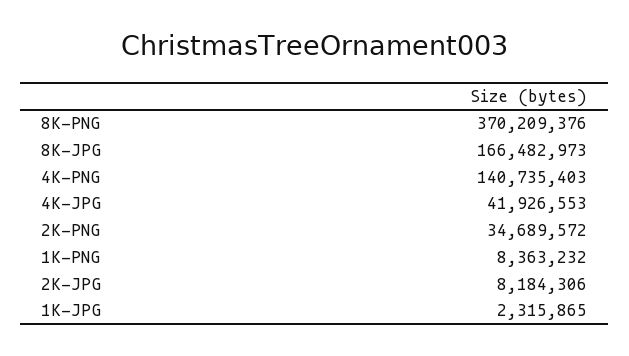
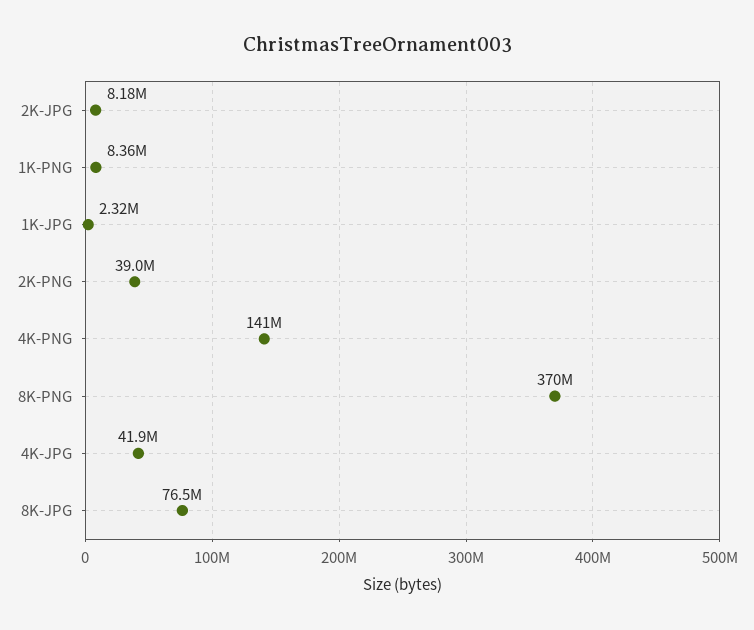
8K-JPG: 166482973 -> 76500000
2K-PNG: 34689572 -> 39000000

